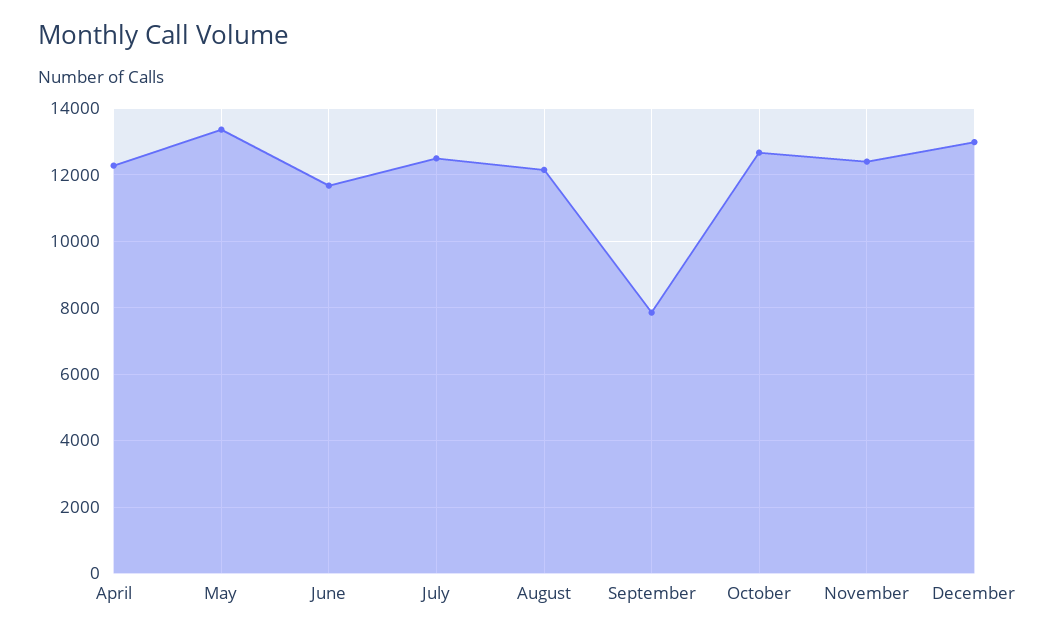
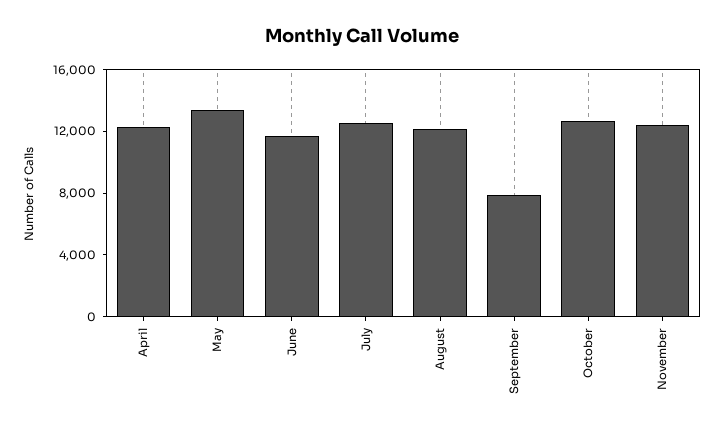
December: 13000 -> none

